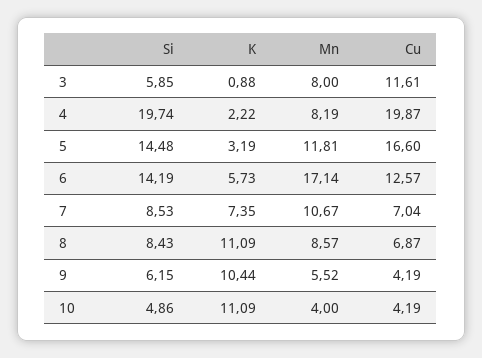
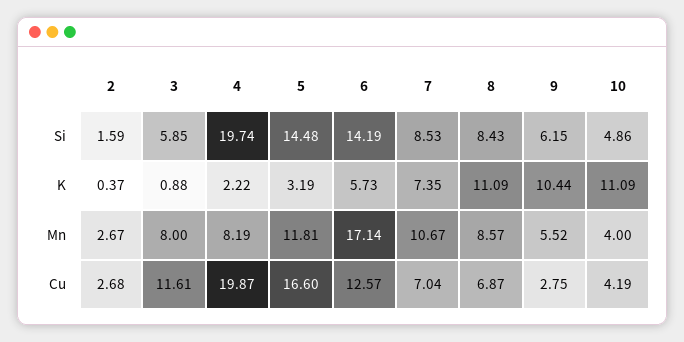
Cu, 9: 4.19 -> 2.75
Si, 2: none -> 1.59
K, 2: none -> 0.37
Mn, 2: none -> 2.67
Cu, 2: none -> 2.68

